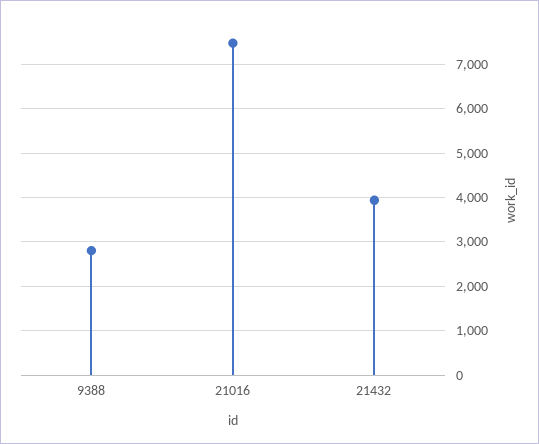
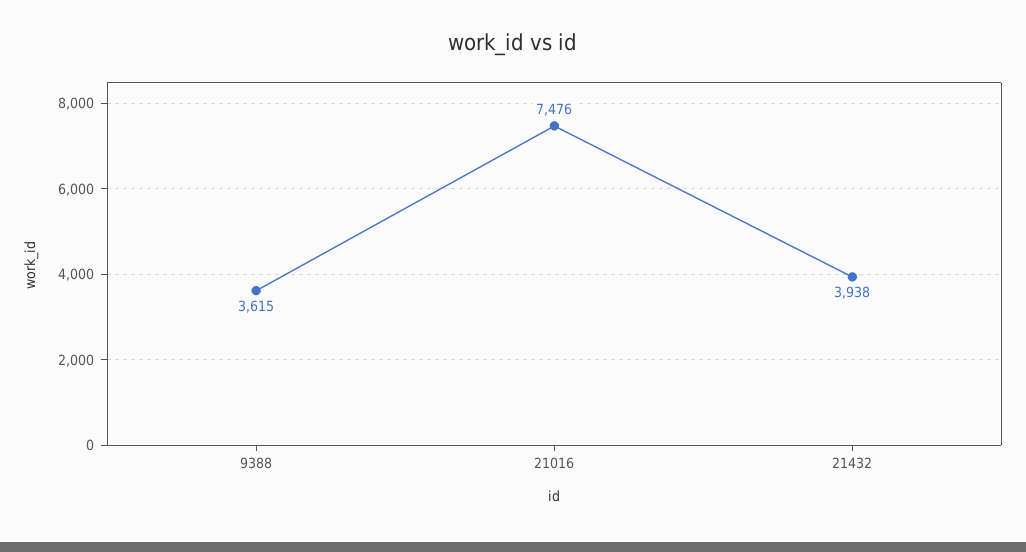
9388: 2800 -> 3615

